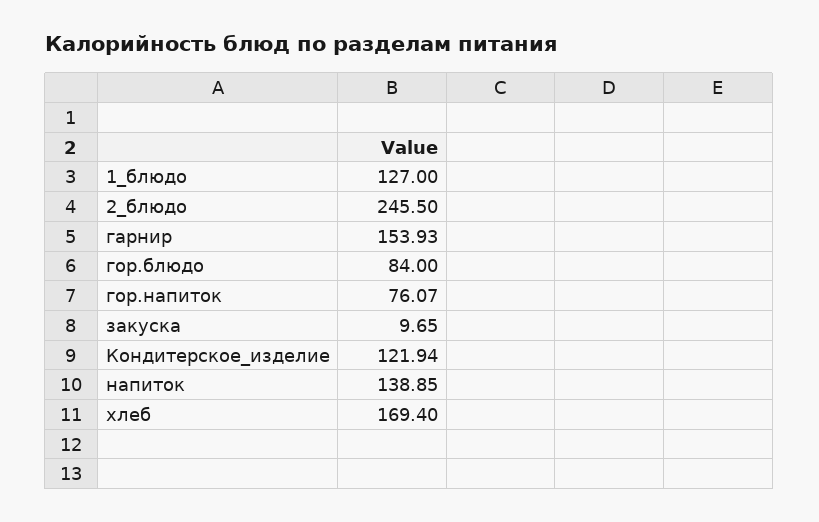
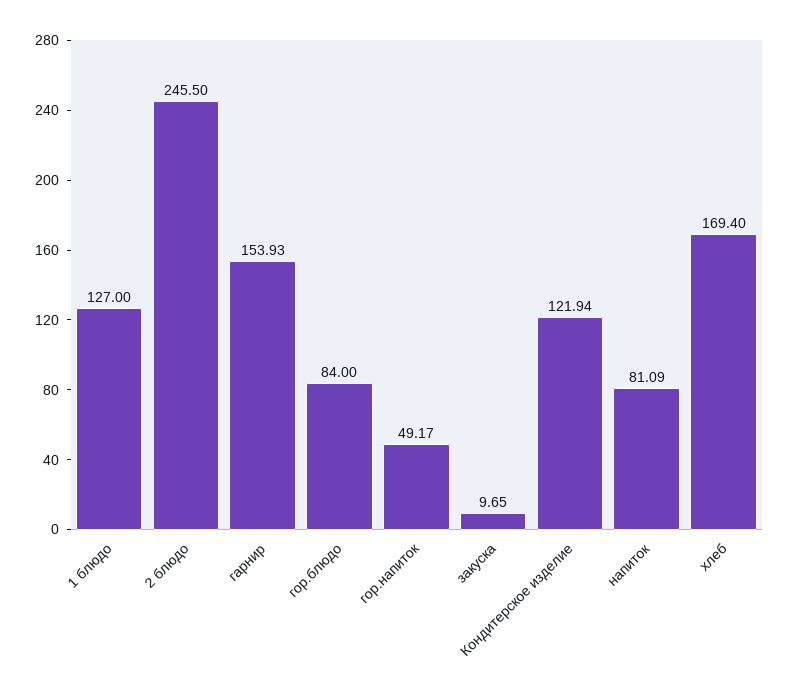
гор.напиток: 76.07 -> 49.17
напиток: 138.85 -> 81.09

